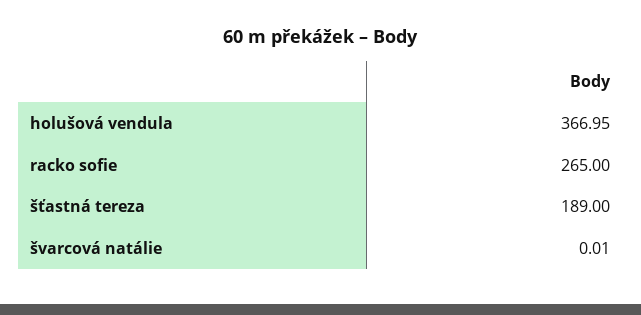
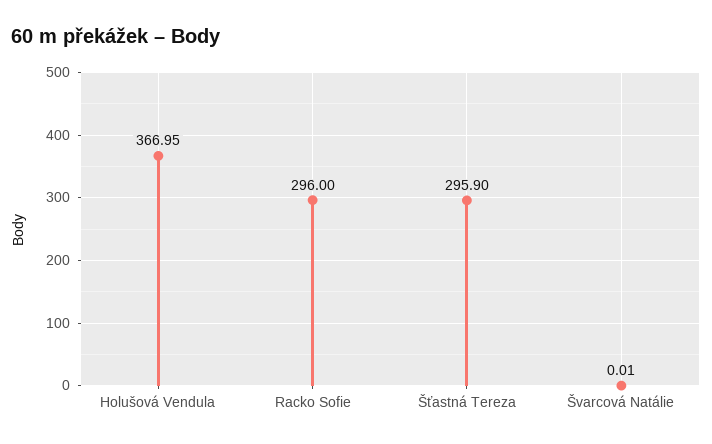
racko sofie: 265 -> 296
šťastná tereza: 189 -> 295.9

